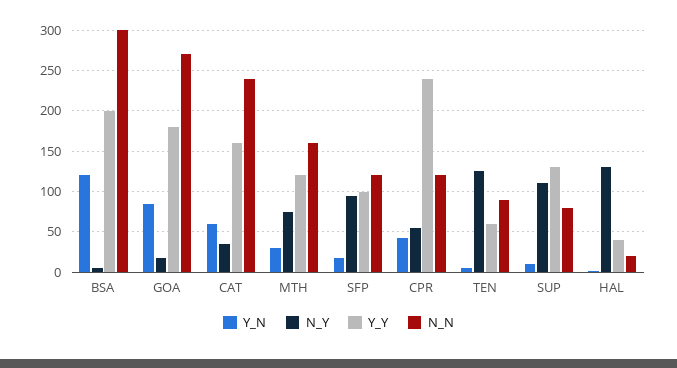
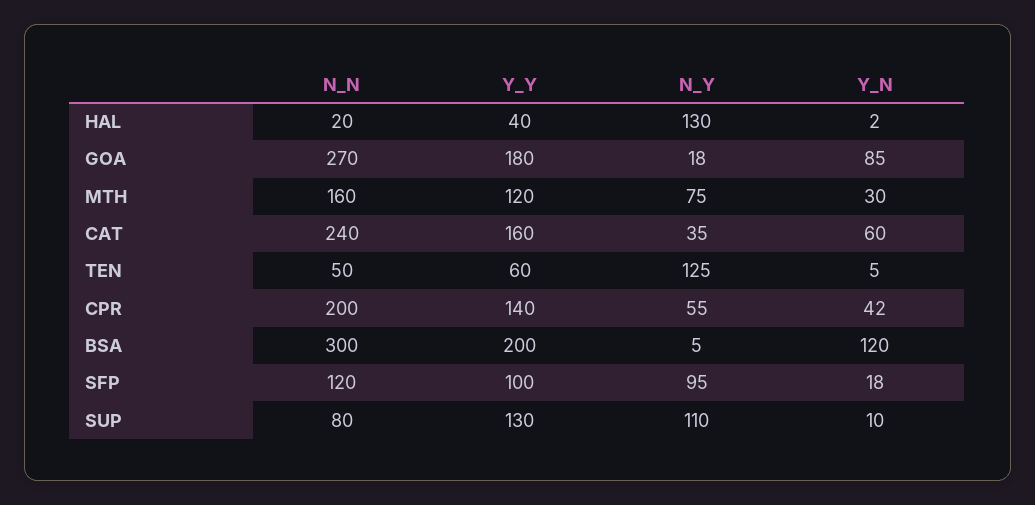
Y_Y, CPR: 240 -> 140
N_N, CPR: 120 -> 200
N_N, TEN: 90 -> 50

